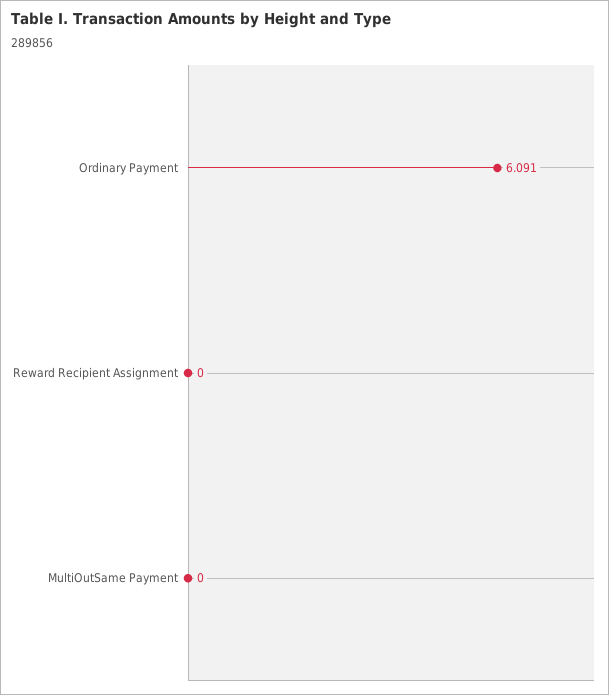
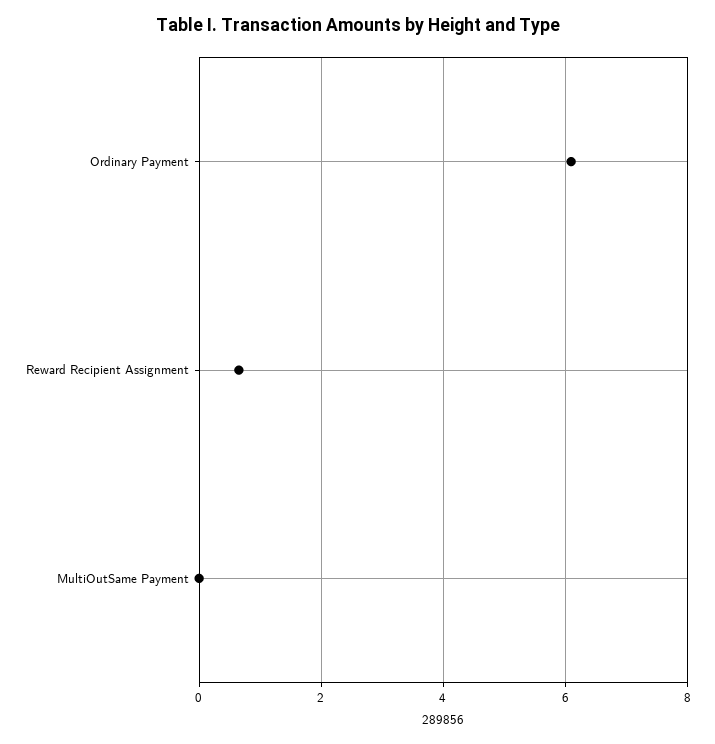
Reward Recipient Assignment: 0 -> 0.6

